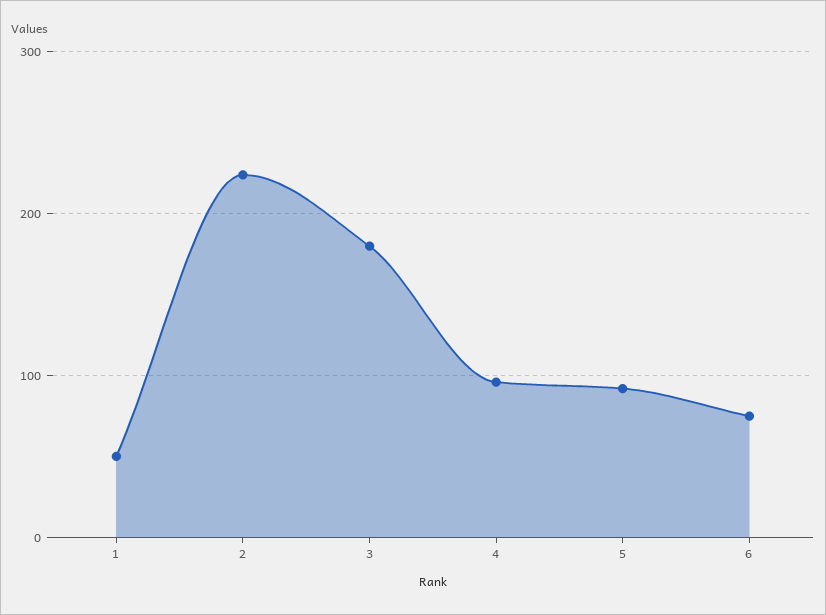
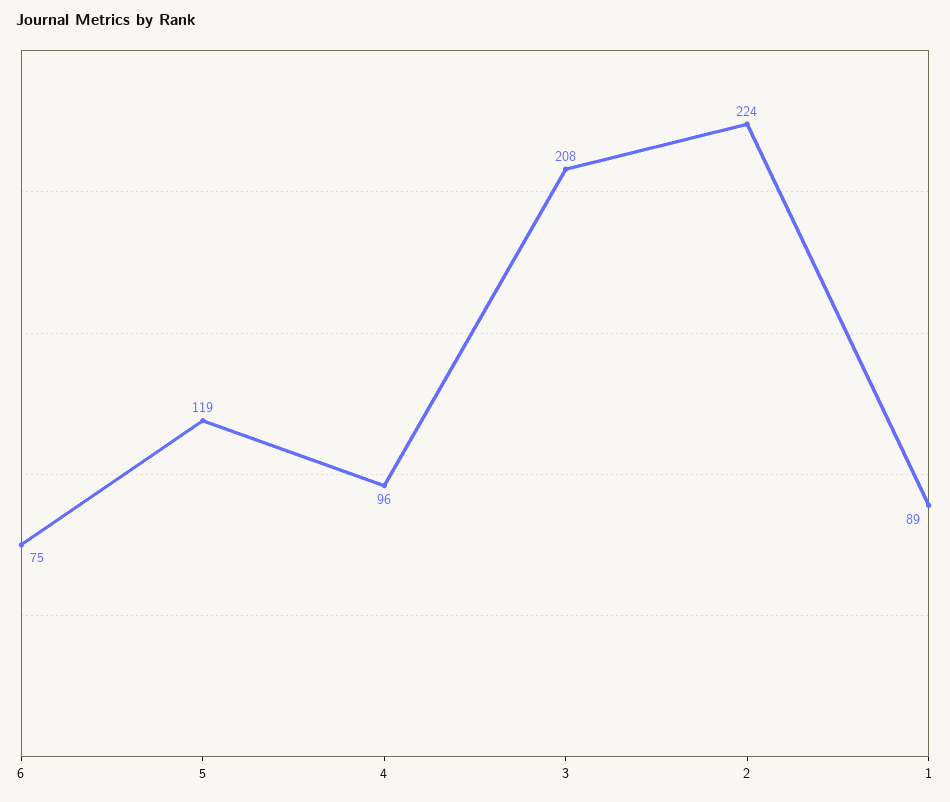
1: 50 -> 89
3: 180 -> 208
5: 90 -> 119

